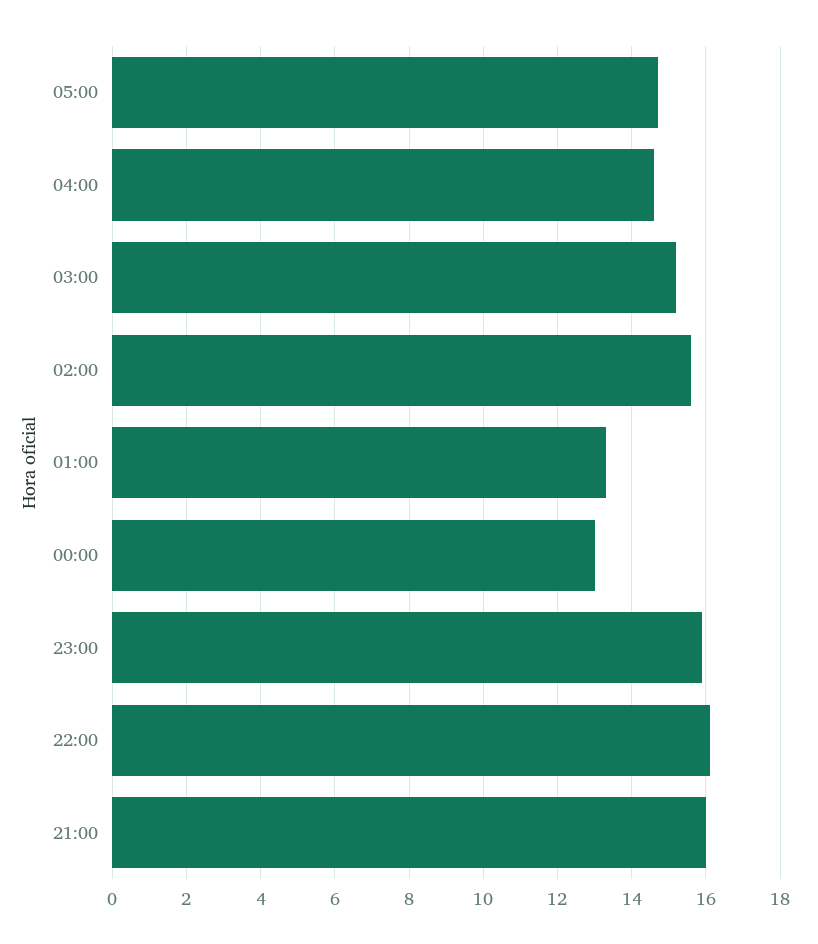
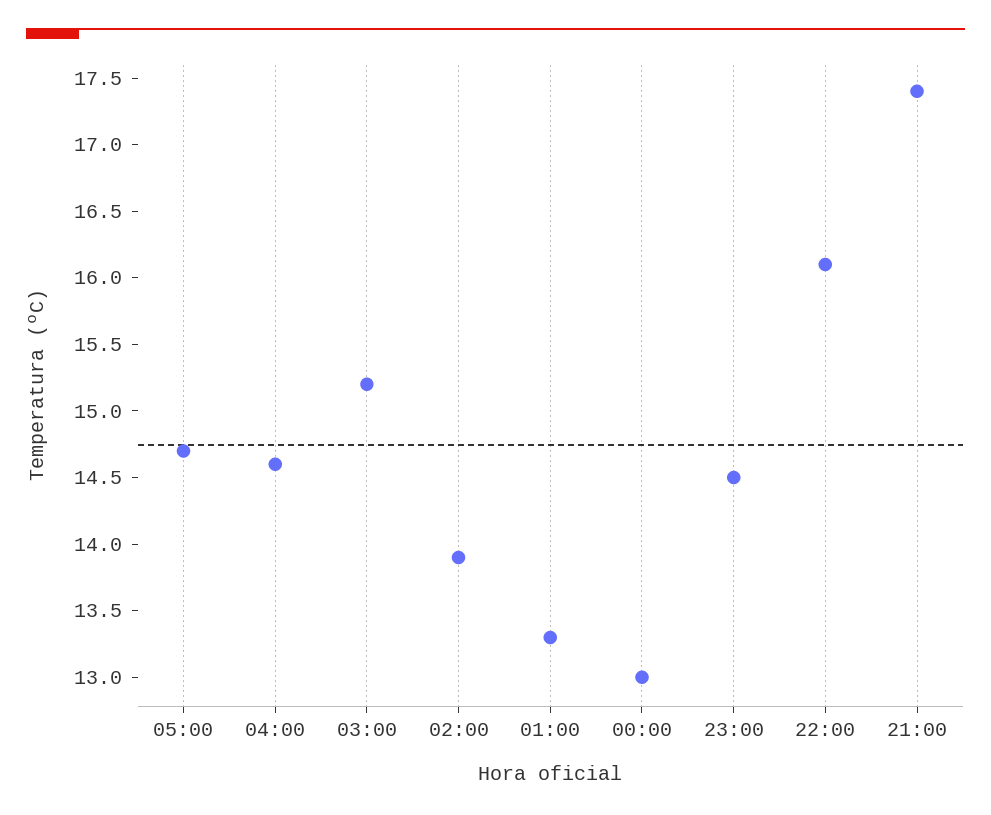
02:00: 15.5 -> 13.9
23:00: 16 -> 14.5
21:00: 16 -> 17.4

